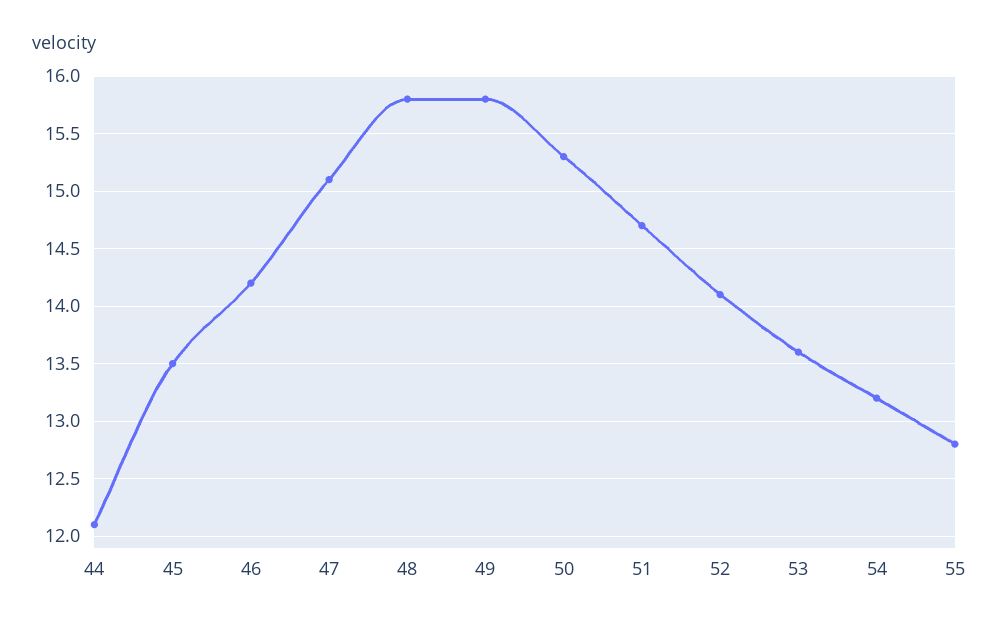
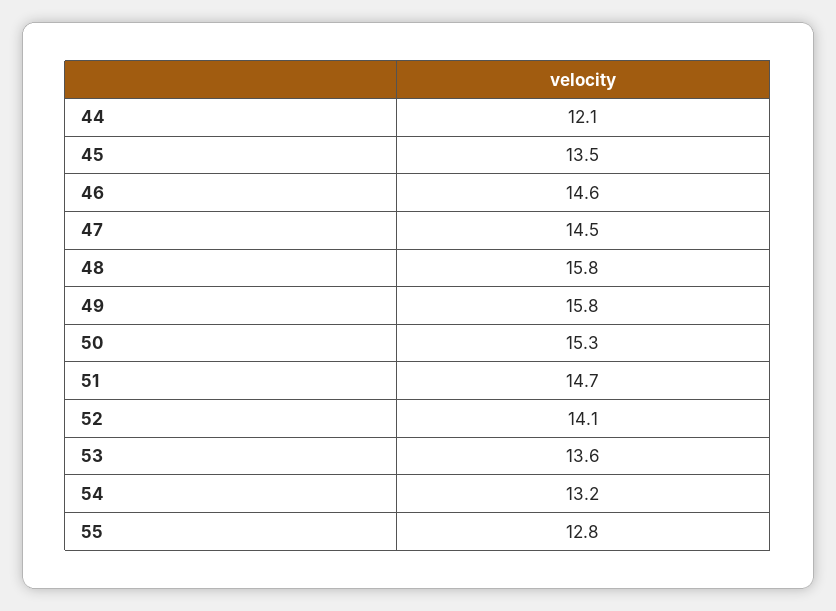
46: 14.2 -> 14.6
47: 15.1 -> 14.5

